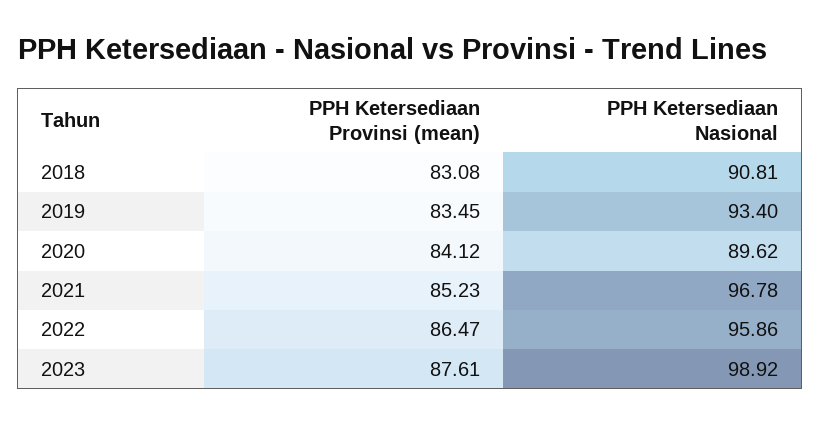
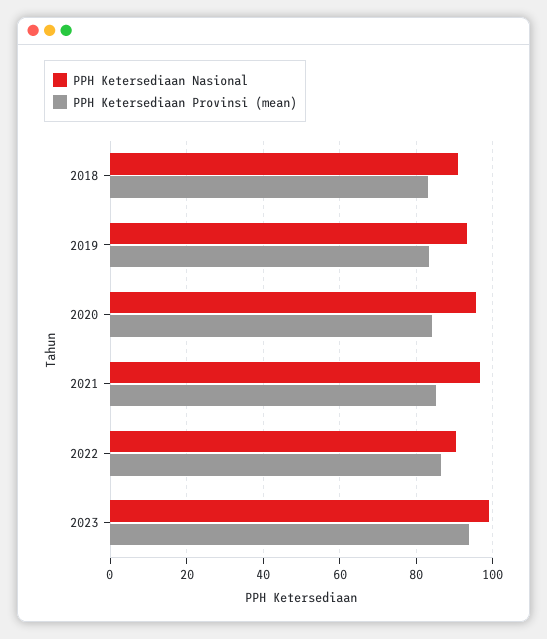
PPH Ketersediaan Nasional, 2020: 89.62 -> 96
PPH Ketersediaan Nasional, 2022: 95.86 -> 90
PPH Ketersediaan Provinsi (mean), 2023: 87.61 -> 94

